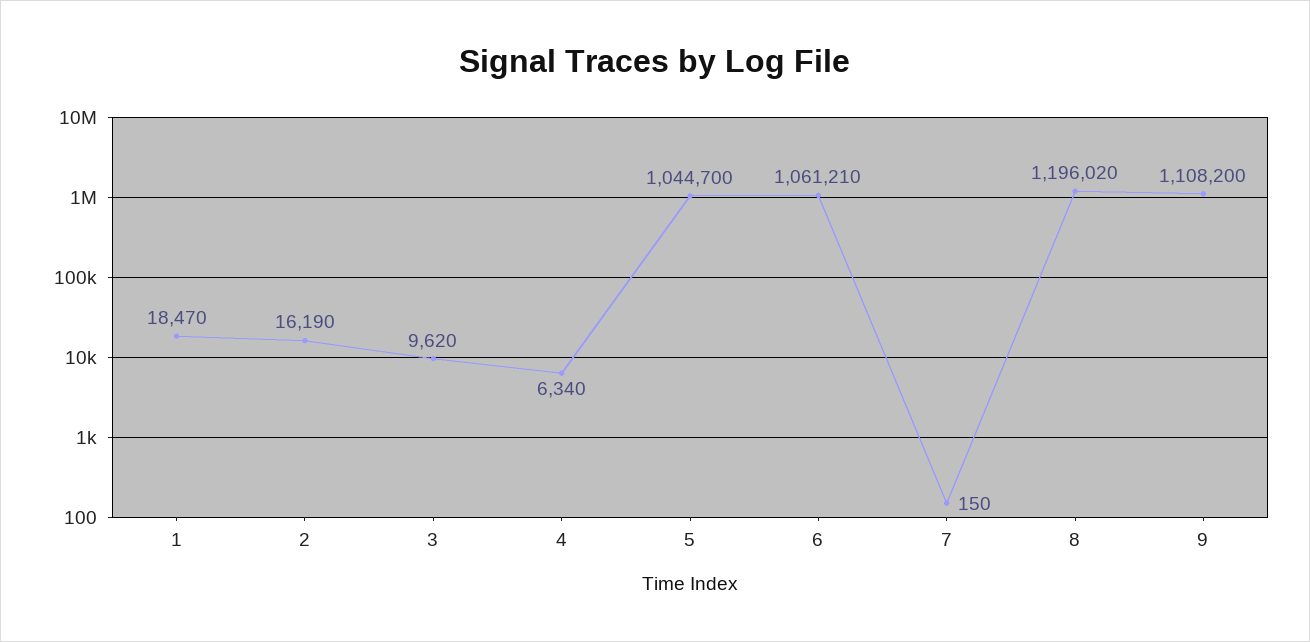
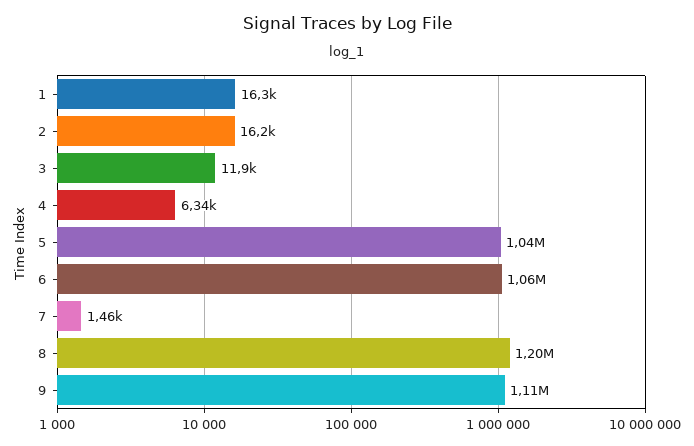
1: 18470 -> 16300
3: 9620 -> 11900
7: 150 -> 1460

